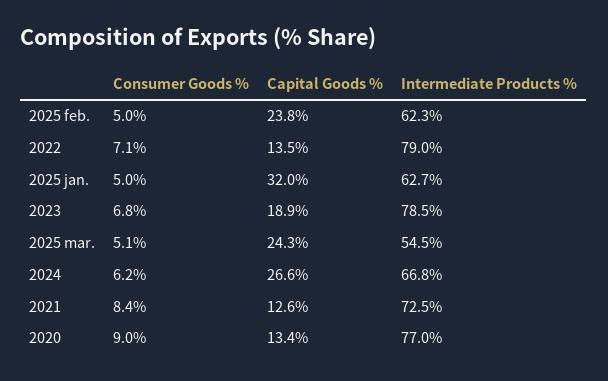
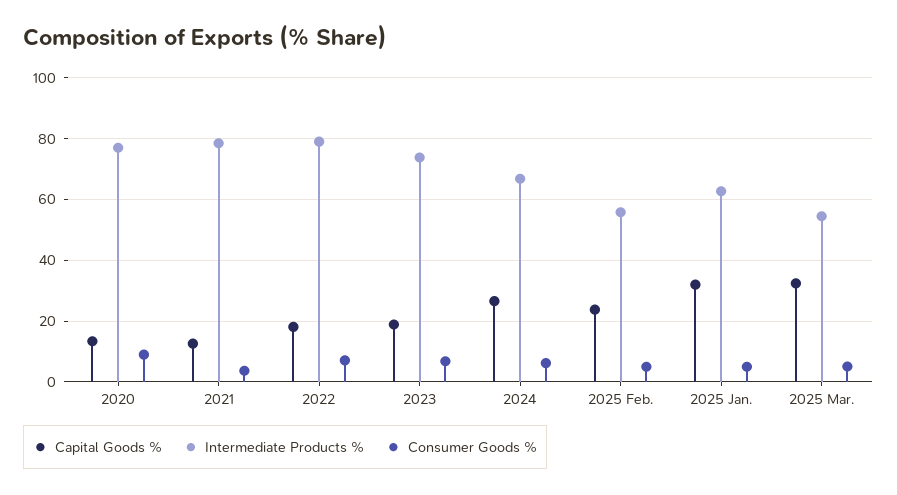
Intermediate Products %, 2025 feb.: 62.3 -> 56
Capital Goods %, 2022: 13.5 -> 18
Intermediate Products %, 2023: 78.5 -> 74
Capital Goods %, 2025 mar.: 24.3 -> 32
Consumer Goods %, 2021: 8.4 -> 4
Intermediate Products %, 2021: 72.5 -> 78

